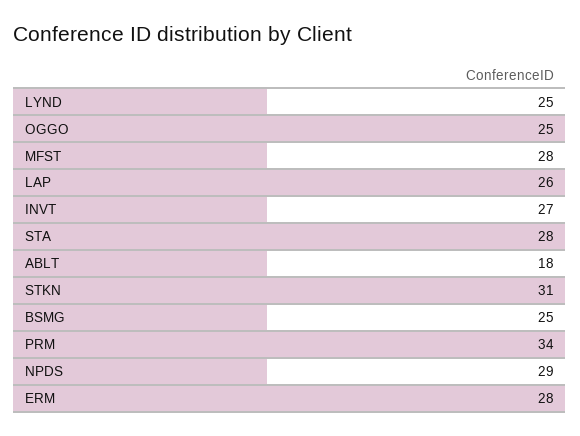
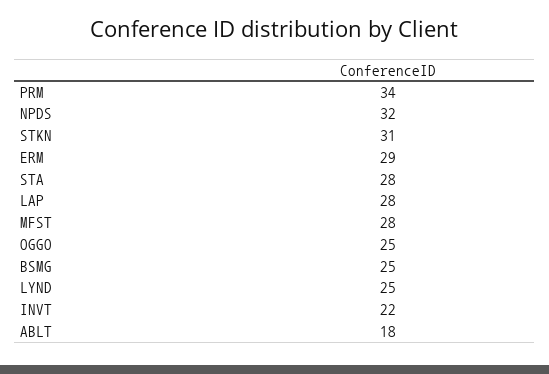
LAP: 26 -> 28
INVT: 27 -> 22
NPDS: 29 -> 32
ERM: 28 -> 29

